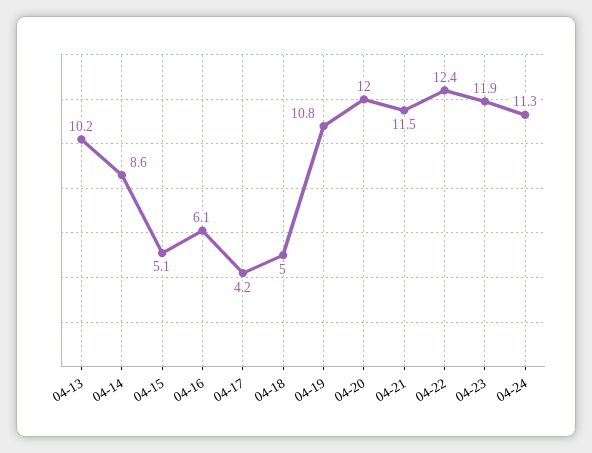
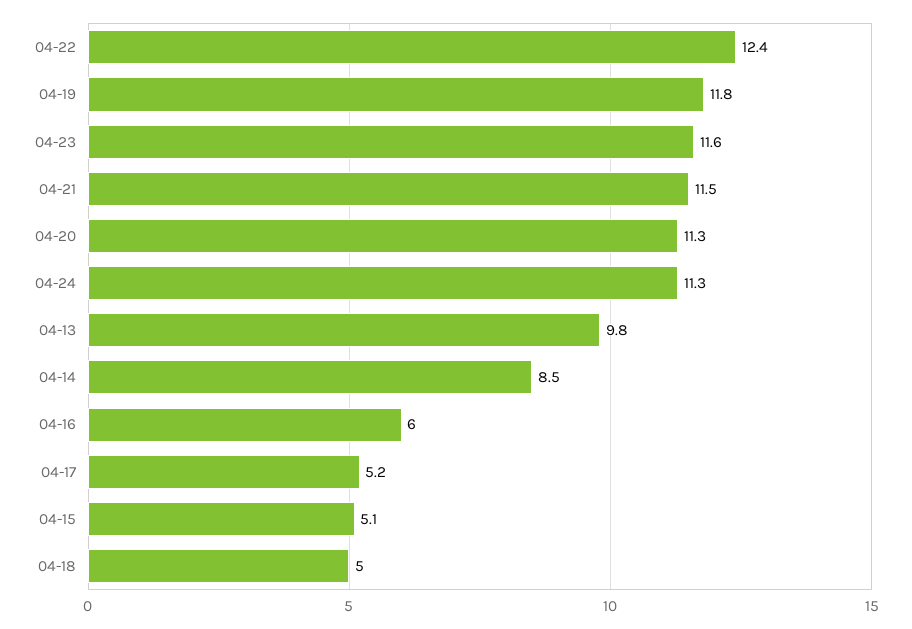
04-13: 10.2 -> 9.8
04-14: 8.6 -> 8.5
04-16: 6.1 -> 6
04-17: 4.2 -> 5.2
04-19: 10.8 -> 11.8
04-20: 12 -> 11.3
04-23: 11.9 -> 11.6

